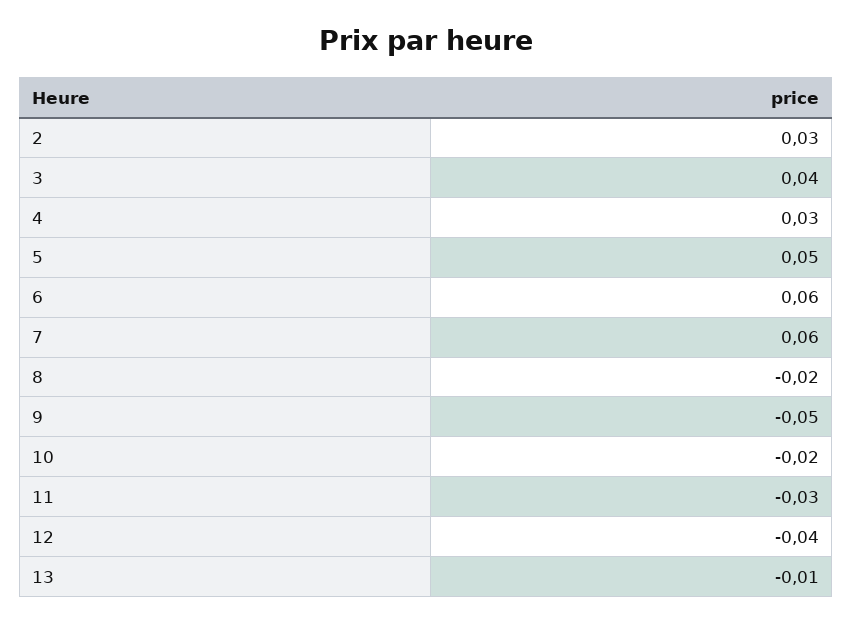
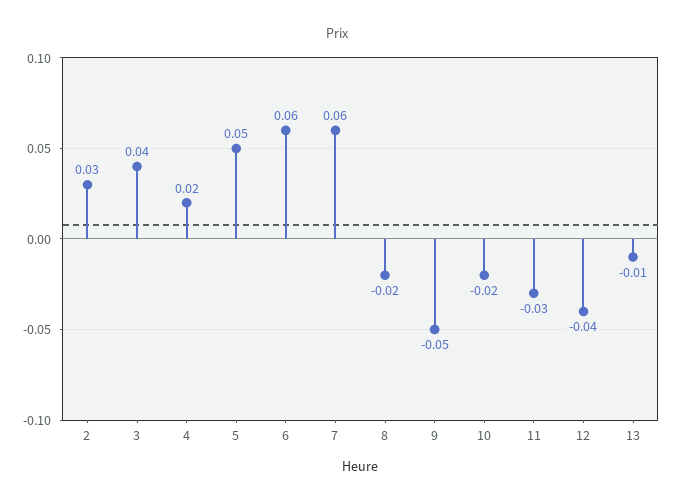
4: 0.03 -> 0.02

